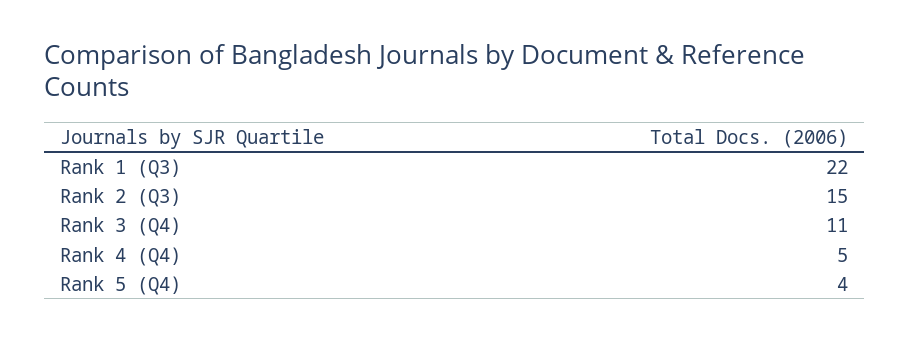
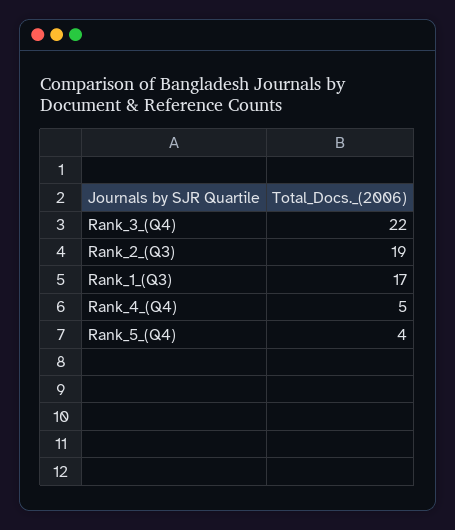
Rank 1 (Q3): 22 -> 17
Rank 2 (Q3): 15 -> 19
Rank 3 (Q4): 11 -> 22

